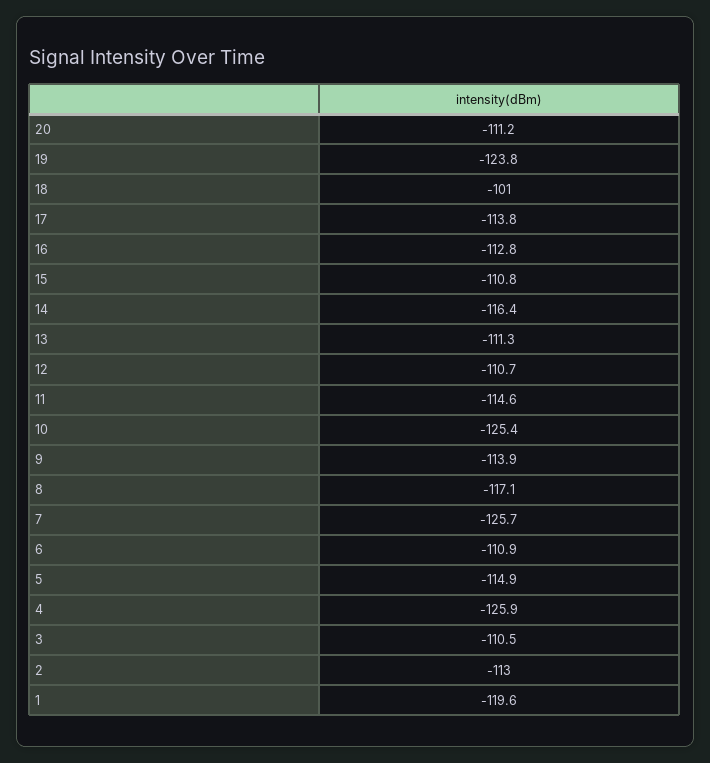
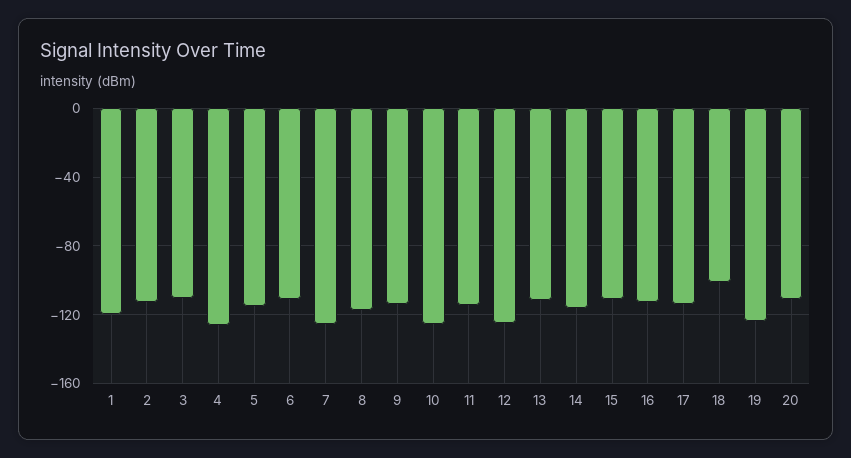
12: -110.7 -> -125

